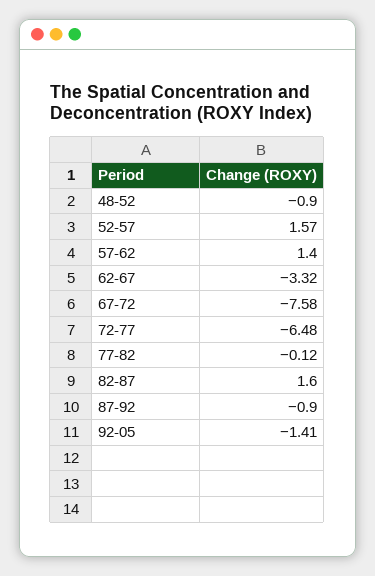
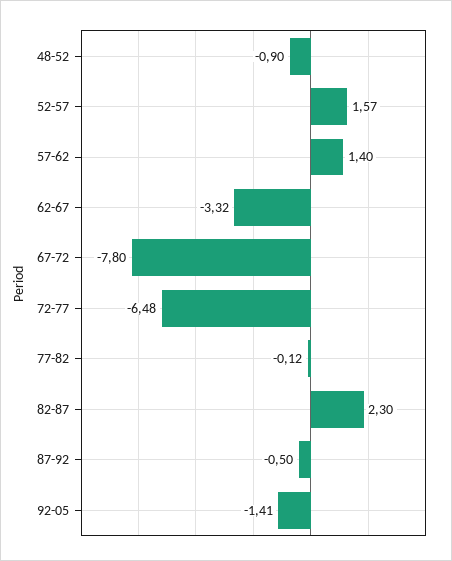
67-72: -7.58 -> -7.8
82-87: 1.6 -> 2.3
87-92: -0.9 -> -0.5

